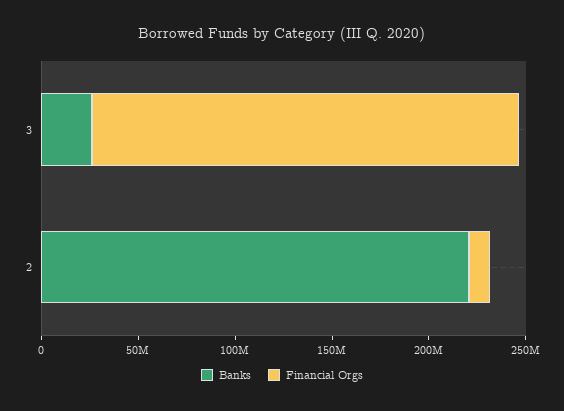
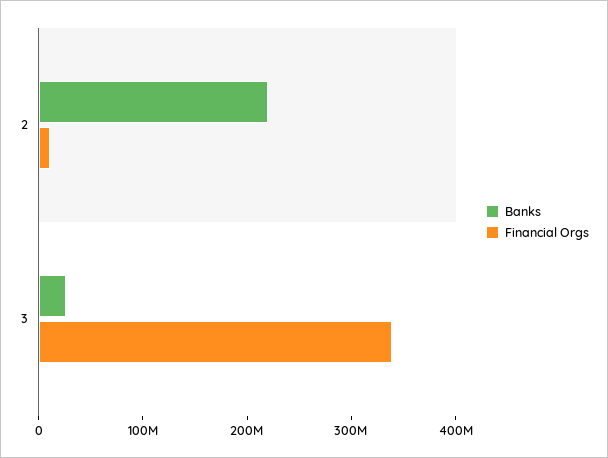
Financial Orgs, 3: 220000000 -> 340000000

